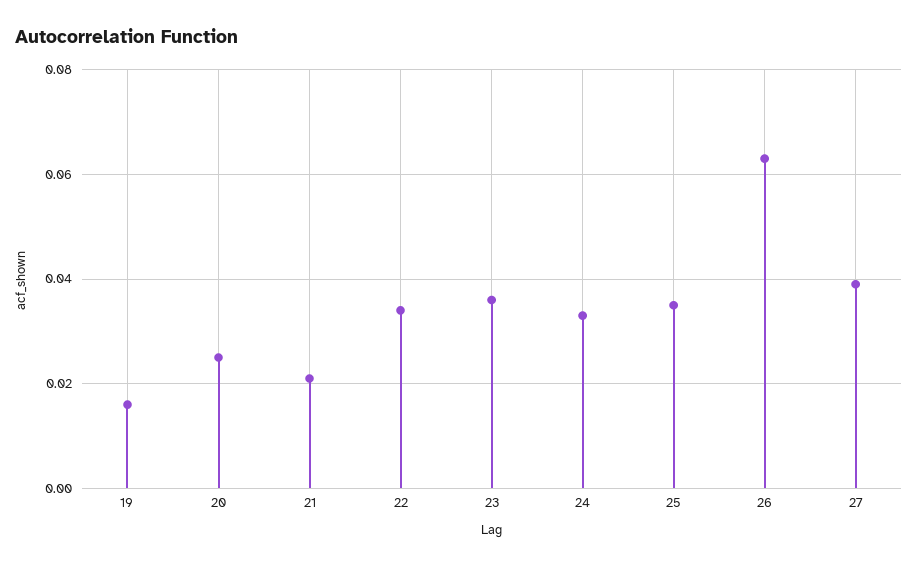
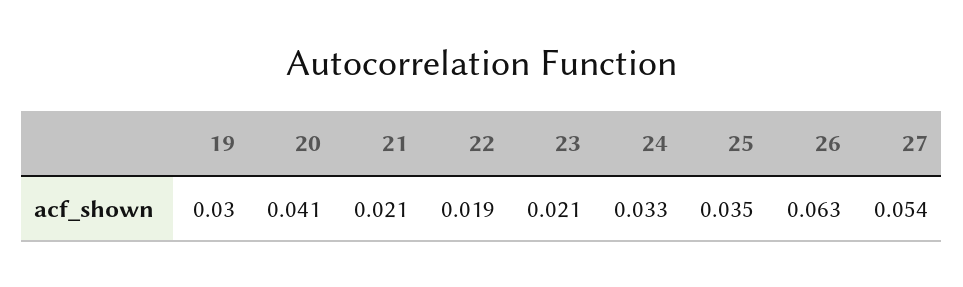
19: 0.015 -> 0.03
20: 0.025 -> 0.041
22: 0.035 -> 0.019
23: 0.035 -> 0.021
27: 0.04 -> 0.054

